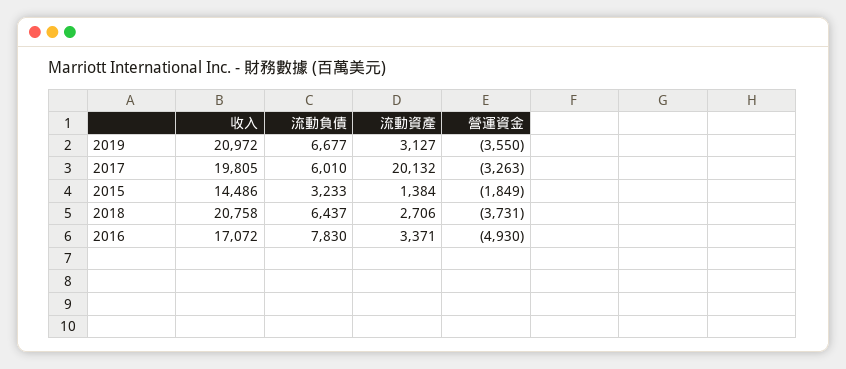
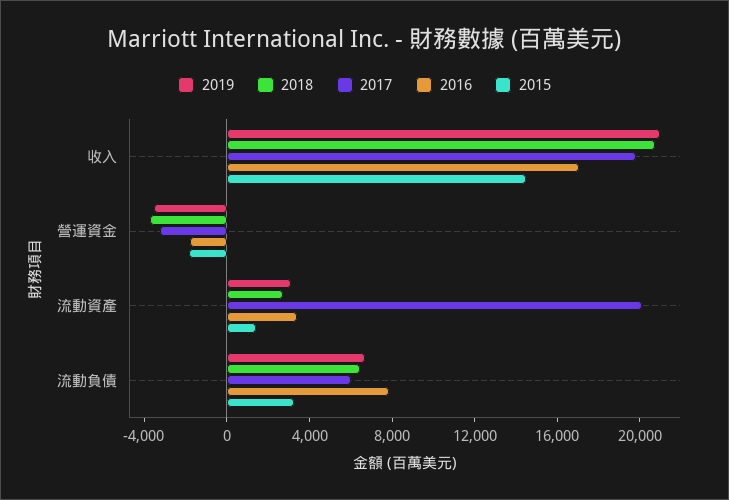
2016, 營運資金: -4930 -> -2000

